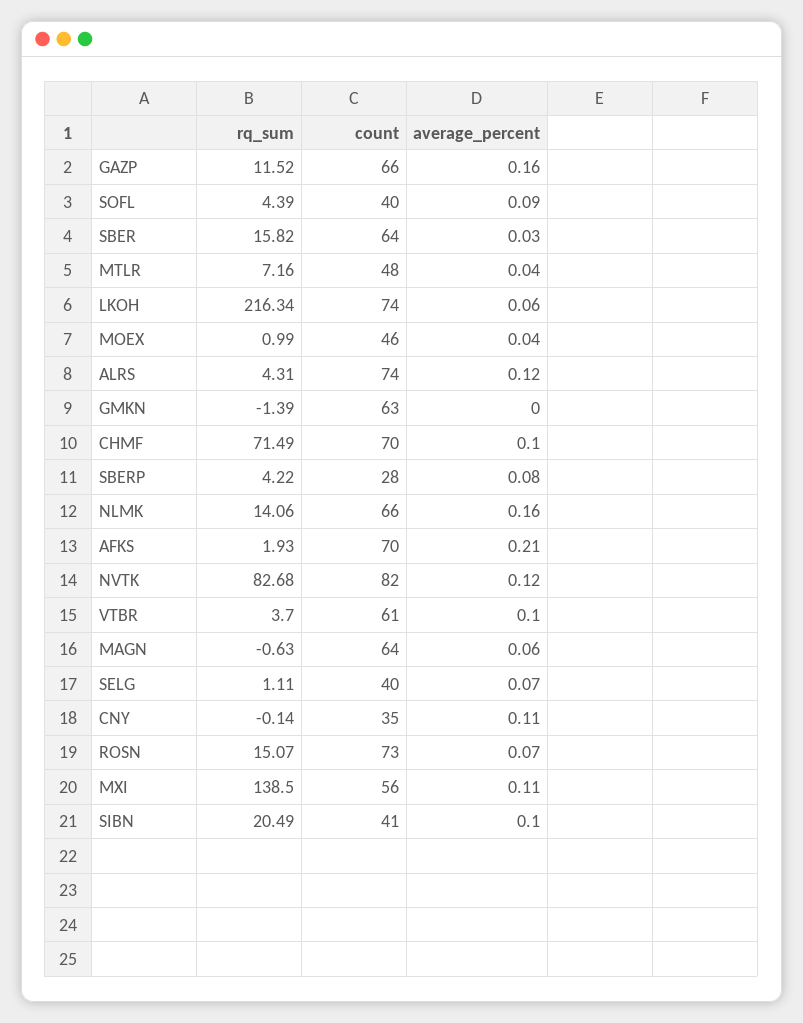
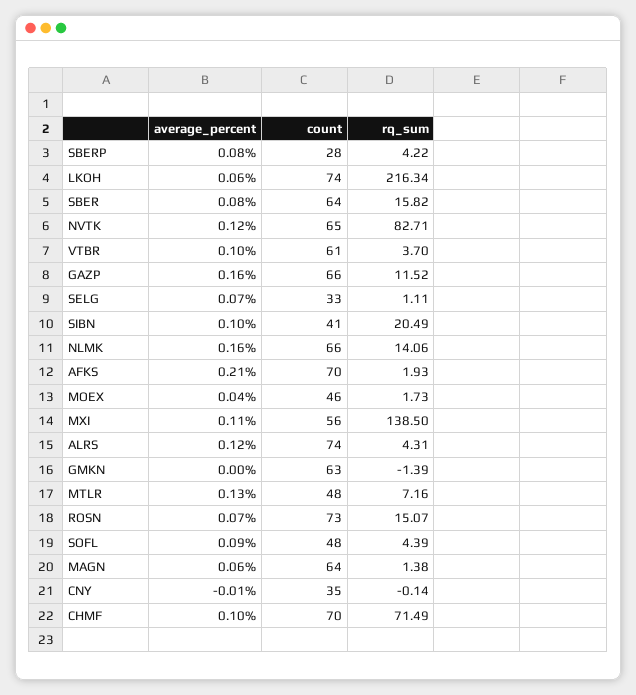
count, SOFL: 40 -> 48
average_percent, SBER: 0.03 -> 0.08
average_percent, MTLR: 0.04 -> 0.13
rq_sum, MOEX: 0.99 -> 1.73
rq_sum, NVTK: 82.68 -> 82.71
count, NVTK: 82 -> 65
rq_sum, MAGN: -0.63 -> 1.38
count, SELG: 40 -> 33
average_percent, CNY: 0.11 -> -0.01

